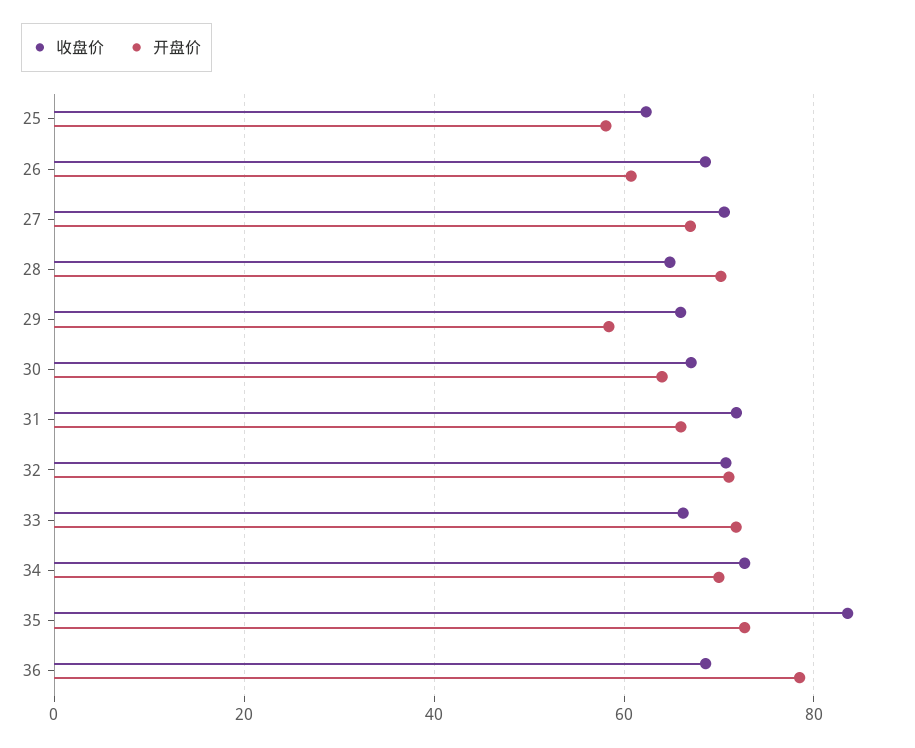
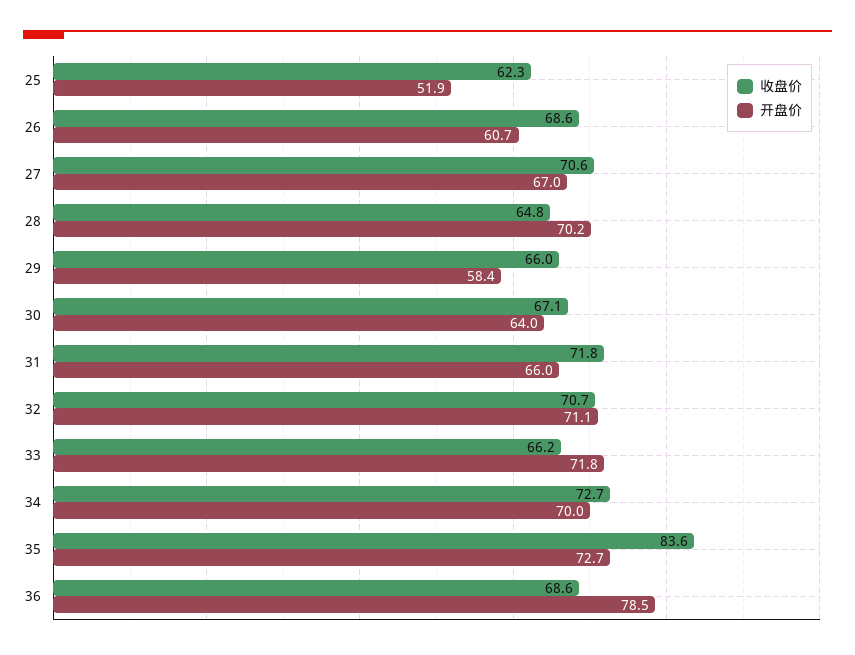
开盘价, 25: 58 -> 51.9

